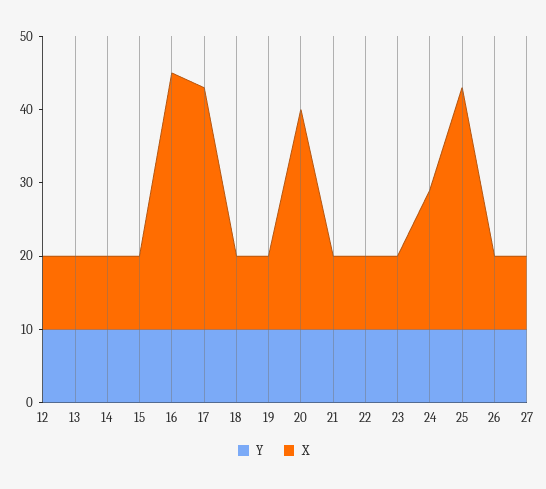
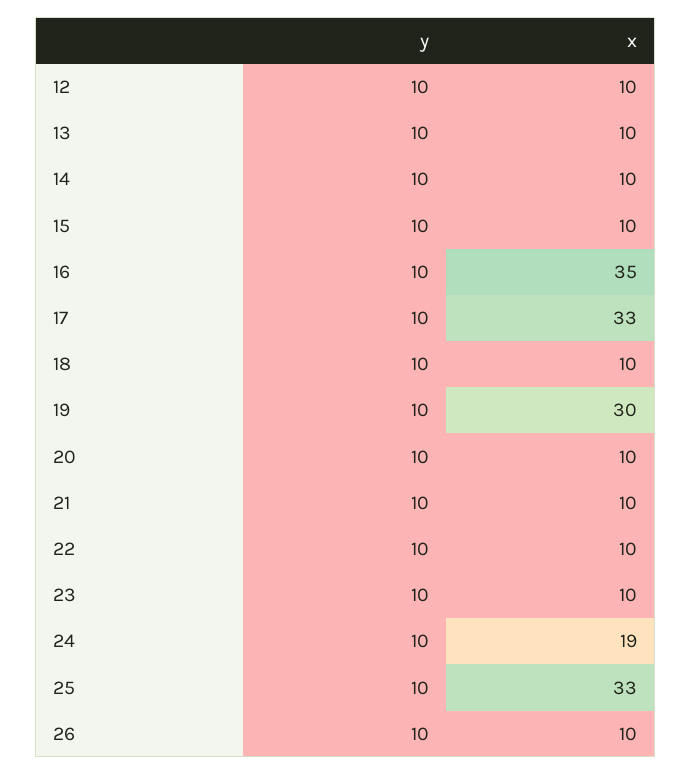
X, 19: 10 -> 30
X, 20: 30 -> 10
Y, 27: 10 -> none
X, 27: 10 -> none

